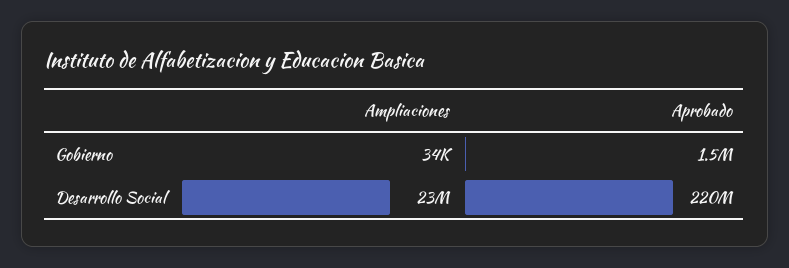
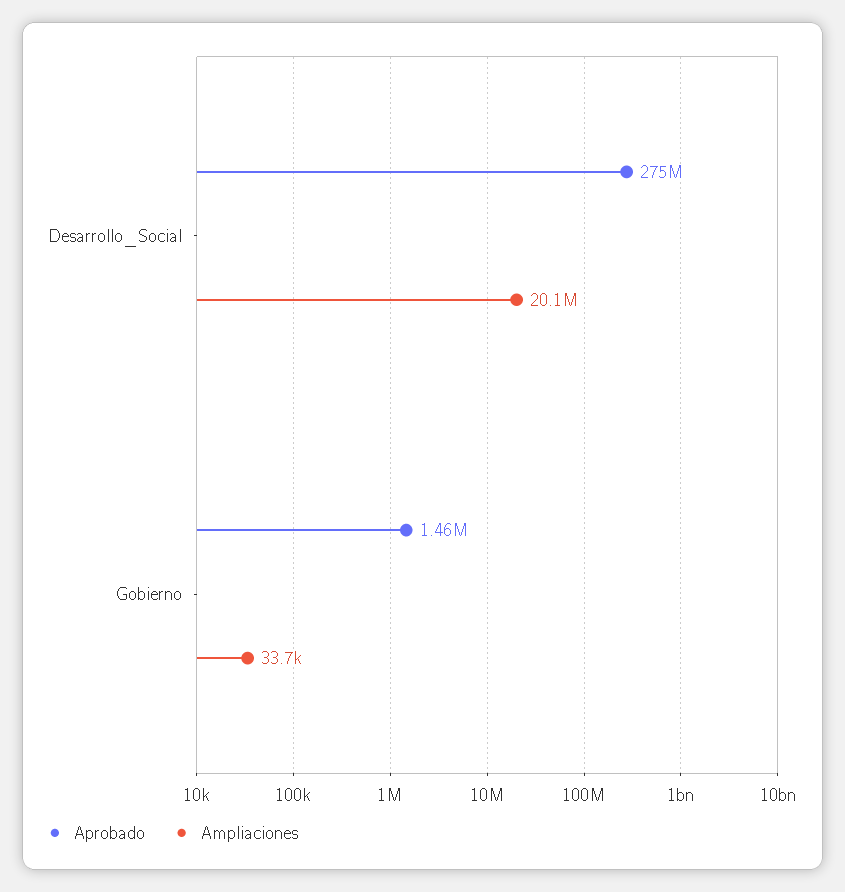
Ampliaciones, Desarrollo Social: 23000000 -> 20100000
Aprobado, Desarrollo Social: 220000000 -> 275000000

